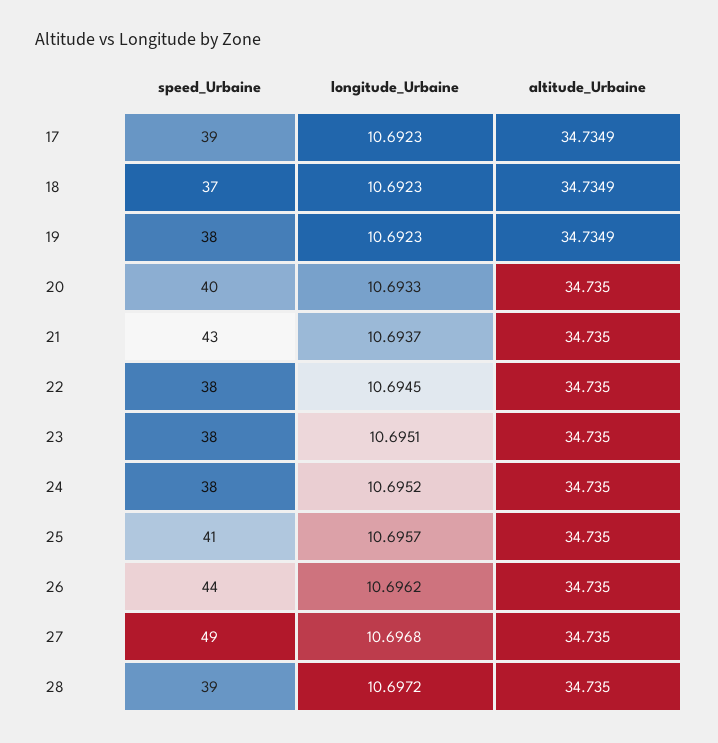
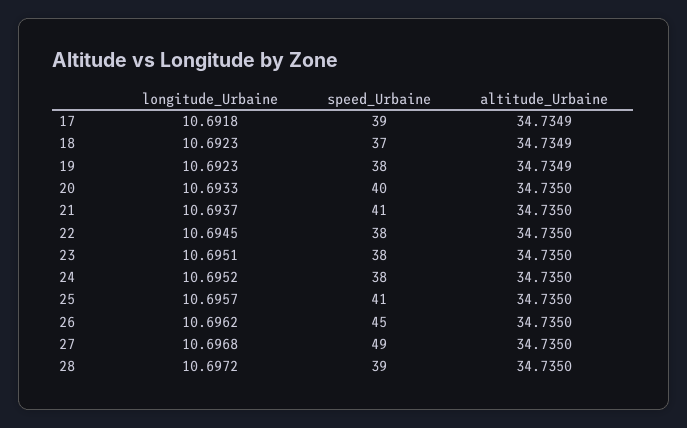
longitude_Urbaine, 17: 10.6923 -> 10.6918
speed_Urbaine, 21: 43 -> 41
speed_Urbaine, 26: 44 -> 45

